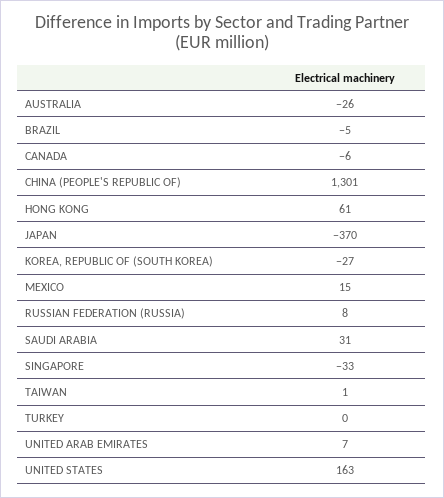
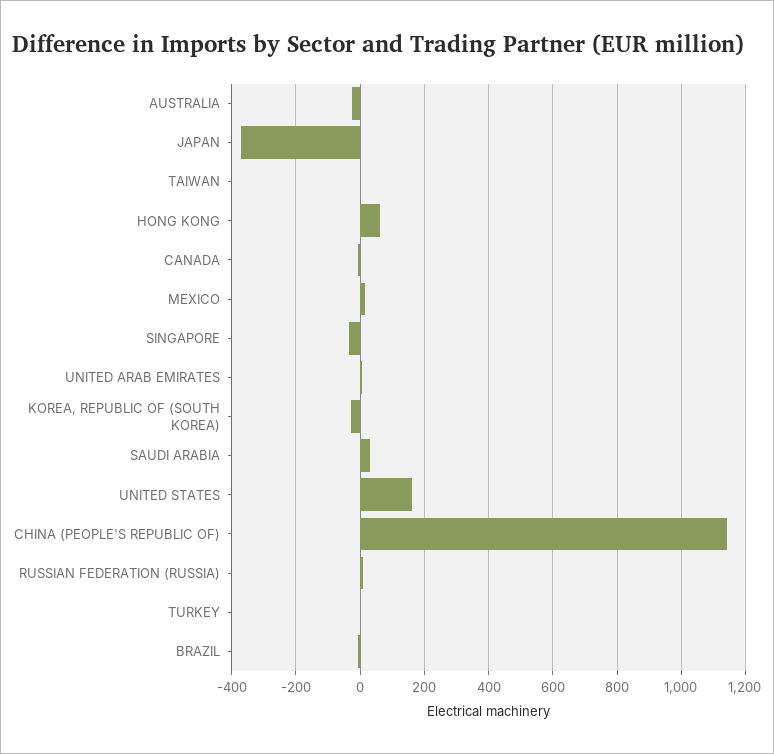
CHINA (PEOPLE'S REPUBLIC OF): 1301 -> 1140

